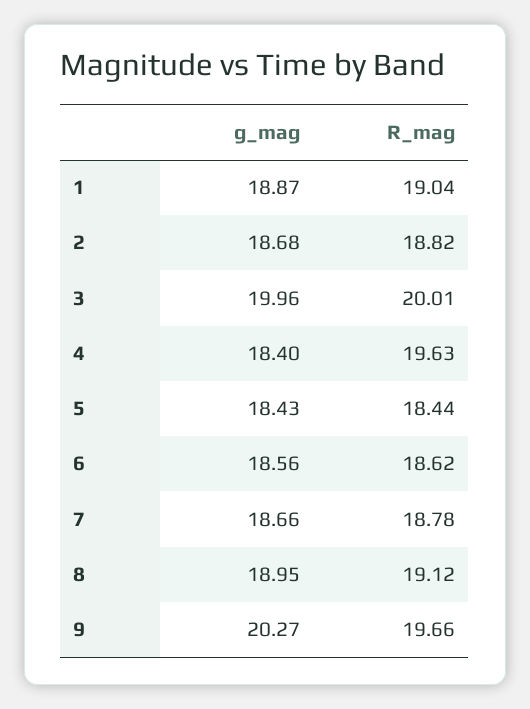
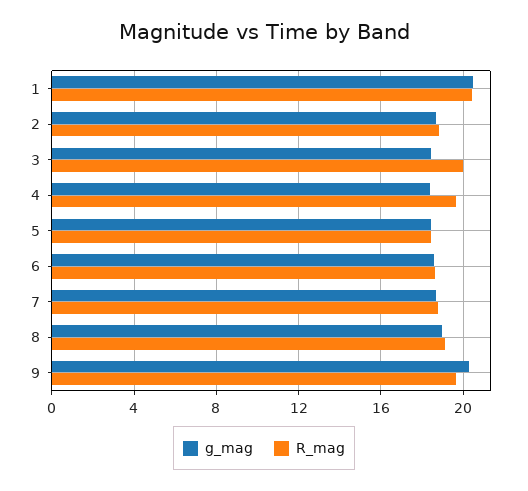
g_mag, 1: 18.87 -> 20.5
R_mag, 1: 19.04 -> 20.5
g_mag, 3: 19.96 -> 18.5

